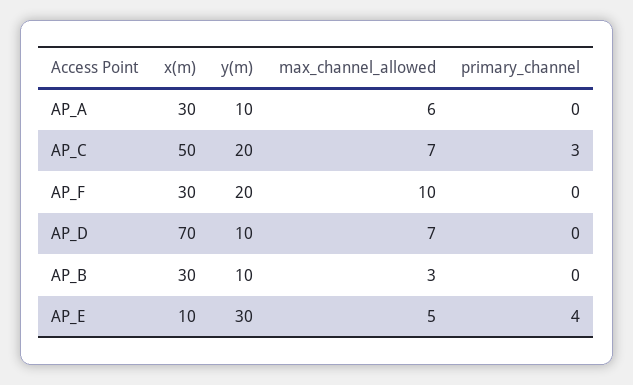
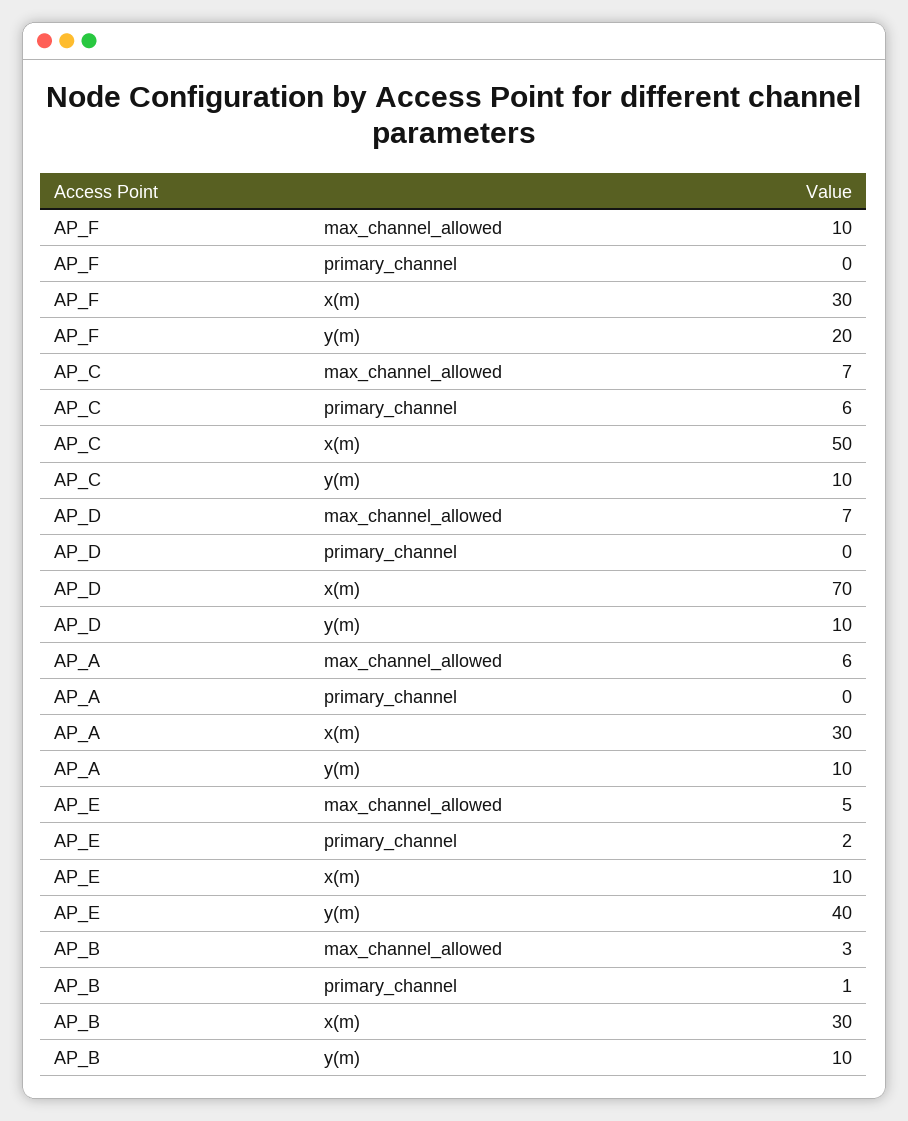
y(m), AP_C: 20 -> 10
primary_channel, AP_C: 3 -> 6
primary_channel, AP_B: 0 -> 1
y(m), AP_E: 30 -> 40
primary_channel, AP_E: 4 -> 2

